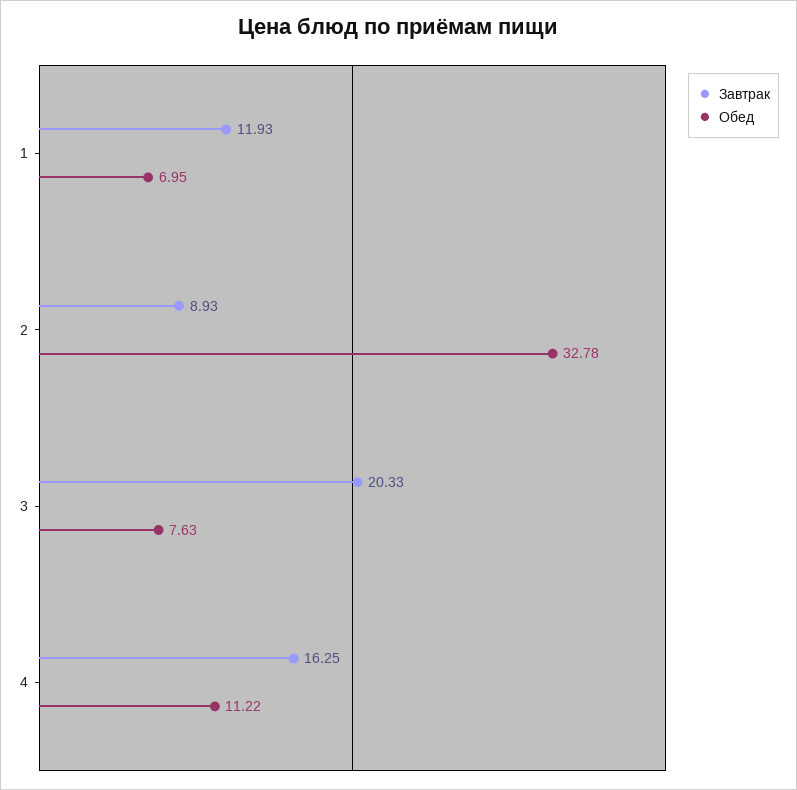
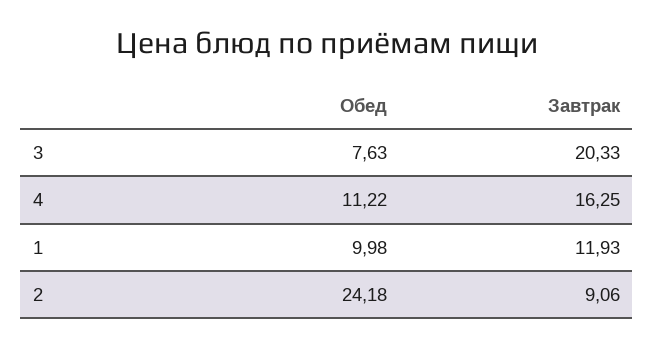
Обед, 1: 6.95 -> 9.98
Завтрак, 2: 8.93 -> 9.06
Обед, 2: 32.78 -> 24.18

